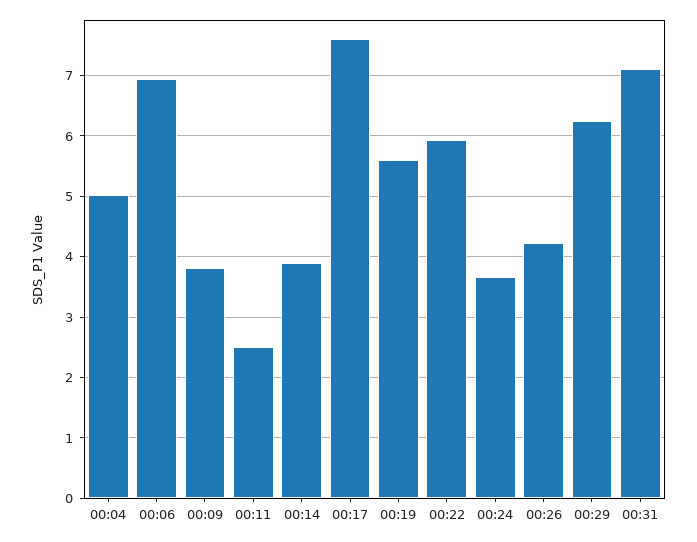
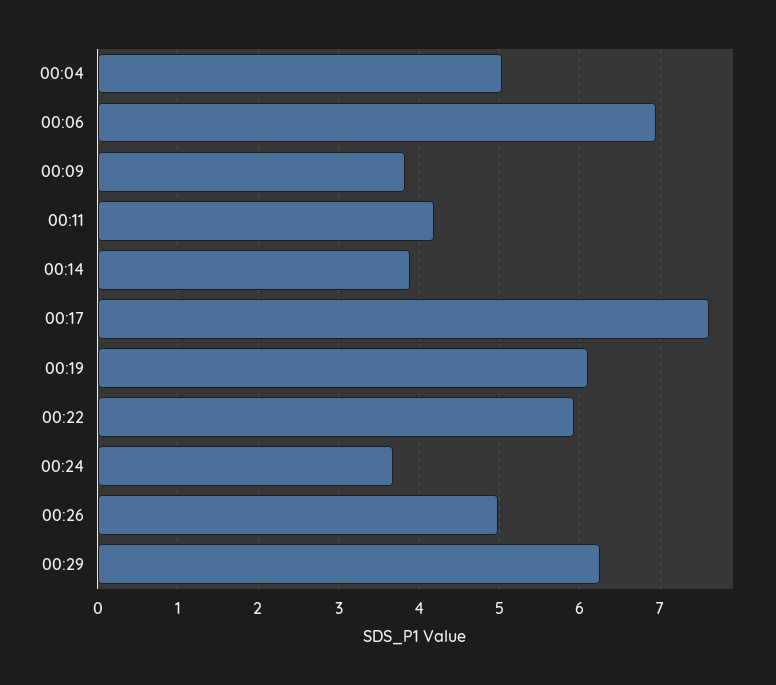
00:11: 2.5 -> 4.2
00:19: 5.6 -> 6.1
00:26: 4.2 -> 5
00:31: 7.1 -> none

